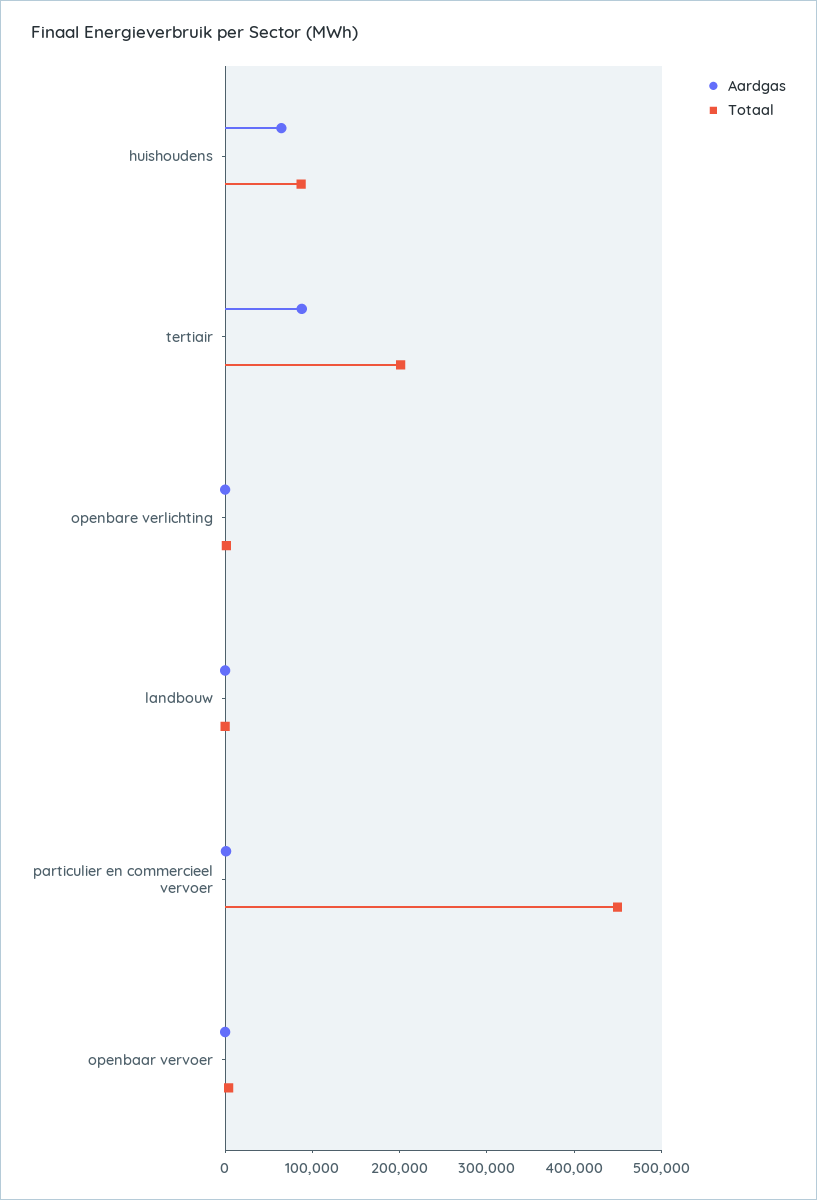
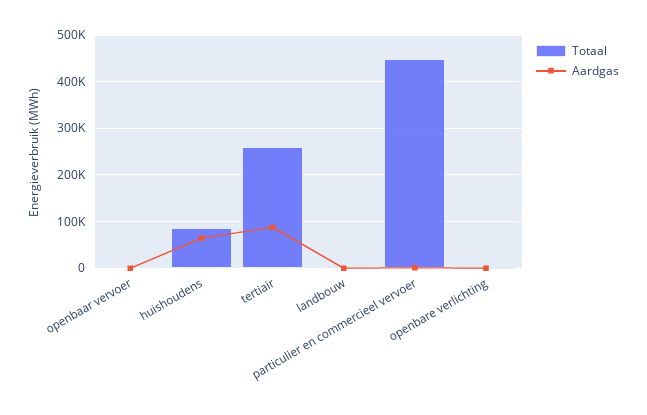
Totaal, tertiair: 200000 -> 260000

